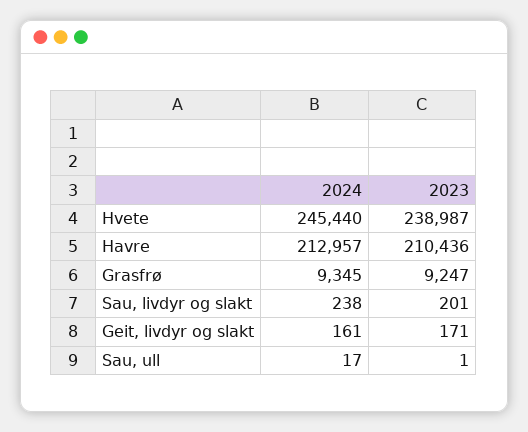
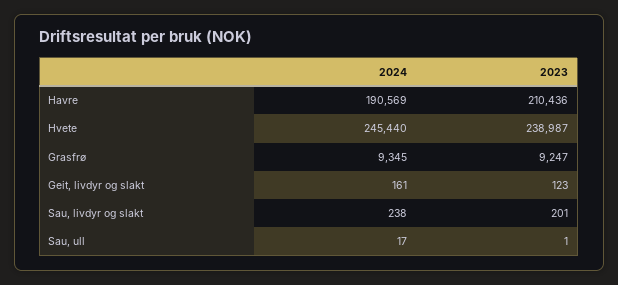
2024, Havre: 212957 -> 190569
2023, Geit, livdyr og slakt: 171 -> 123

